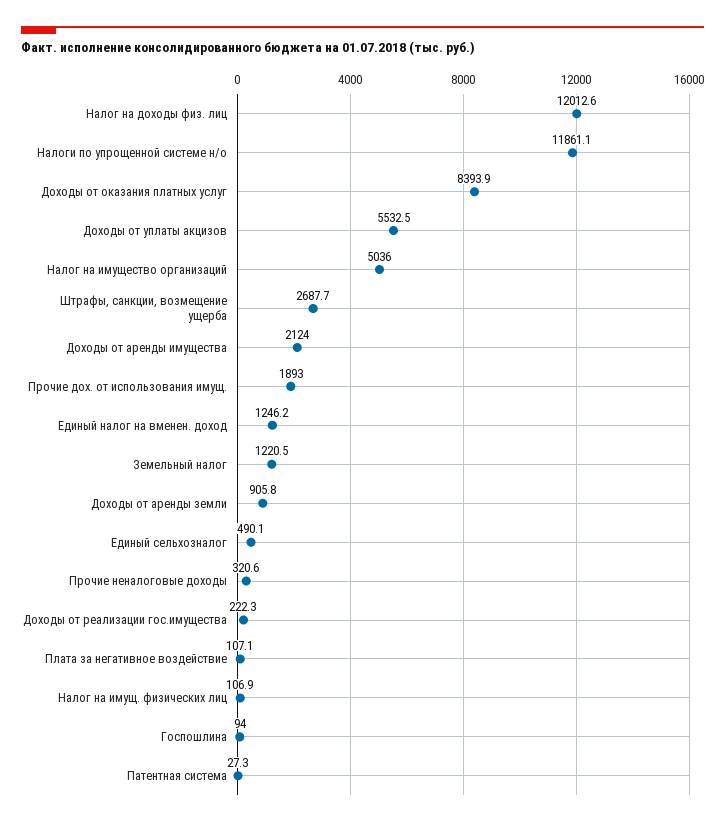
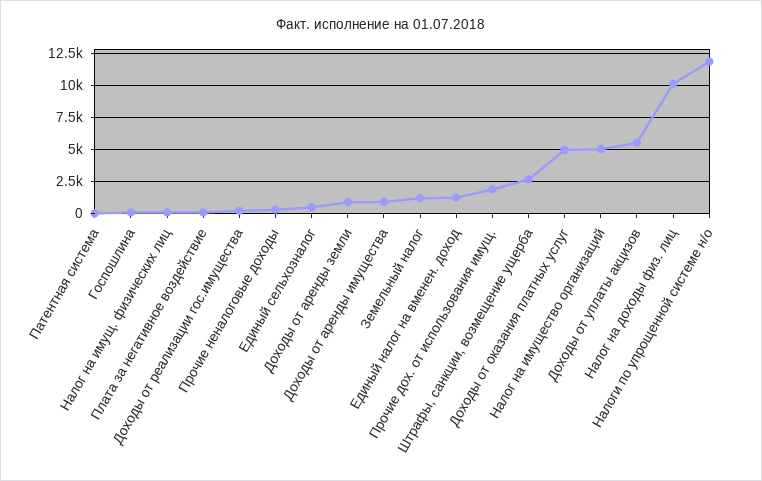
Налог на доходы физ. лиц: 12012.6 -> 10000
Доходы от оказания платных услуг: 8393.9 -> 5000
Доходы от аренды имущества: 2124 -> 1000

